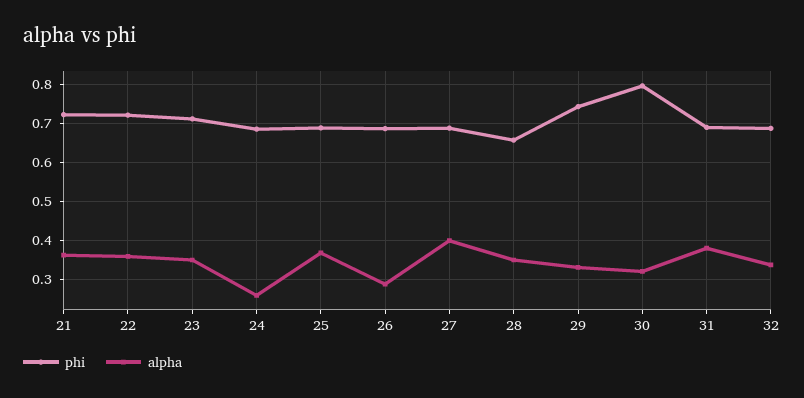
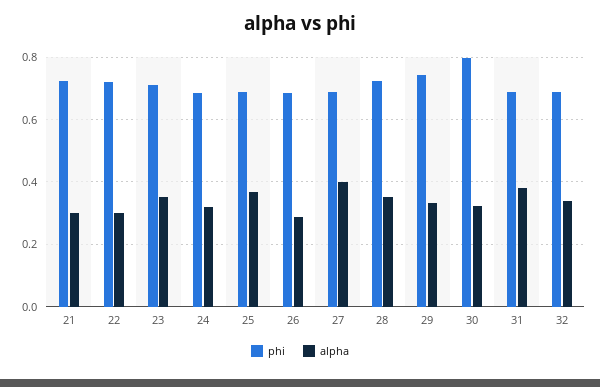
alpha, 21: 0.36 -> 0.3
alpha, 22: 0.36 -> 0.3
alpha, 24: 0.26 -> 0.32
phi, 28: 0.66 -> 0.72

